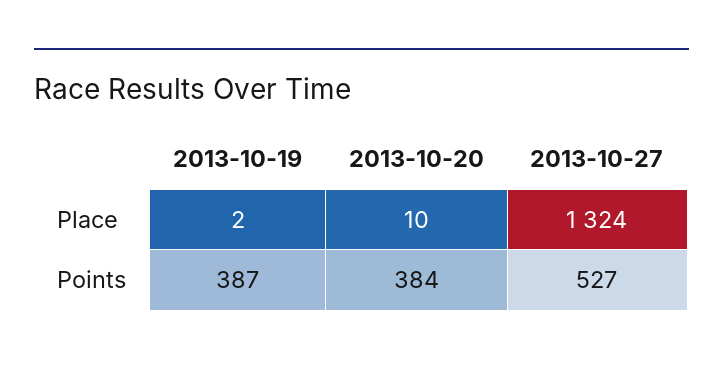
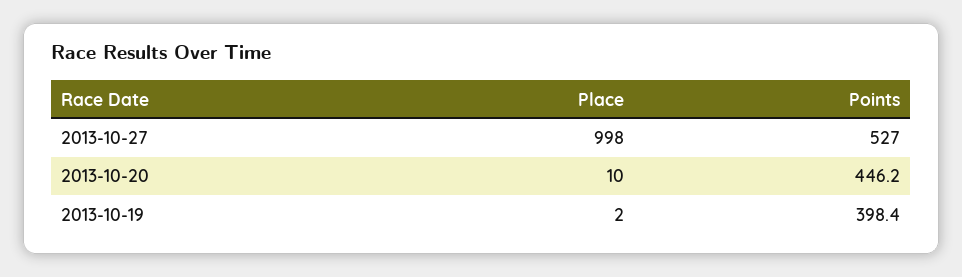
2013-10-27, Place: 1324 -> 998
2013-10-19, Points: 387 -> 398.4
2013-10-20, Points: 384 -> 446.2

